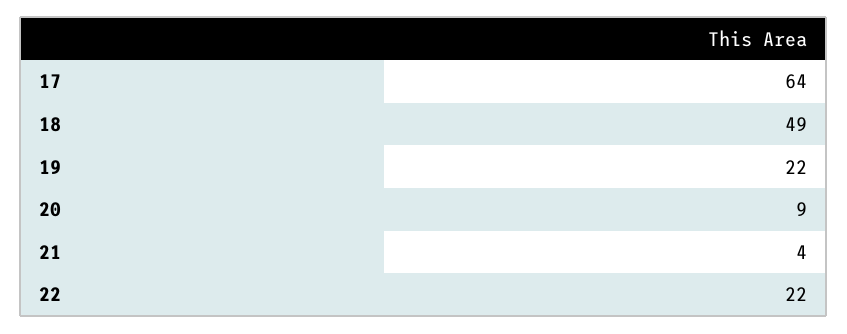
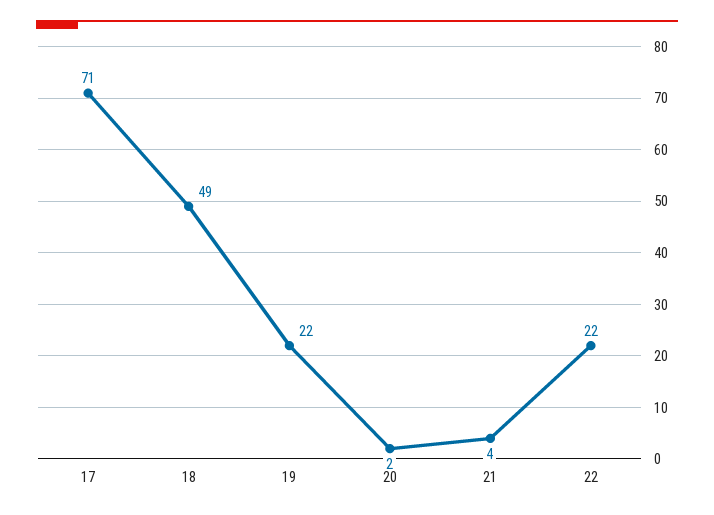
17: 64 -> 71
20: 9 -> 2

